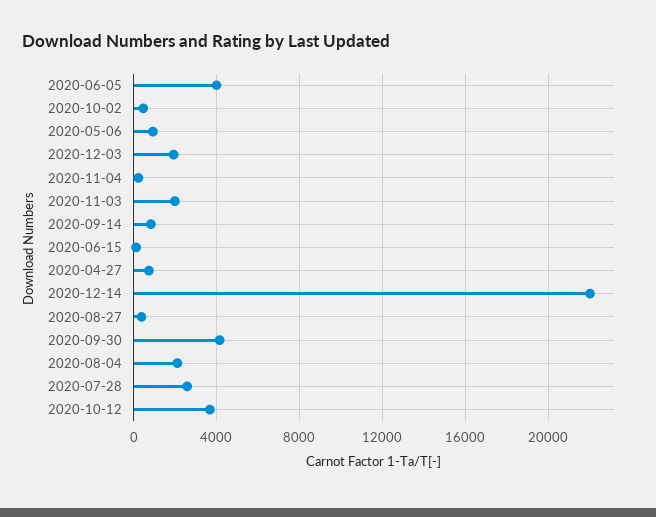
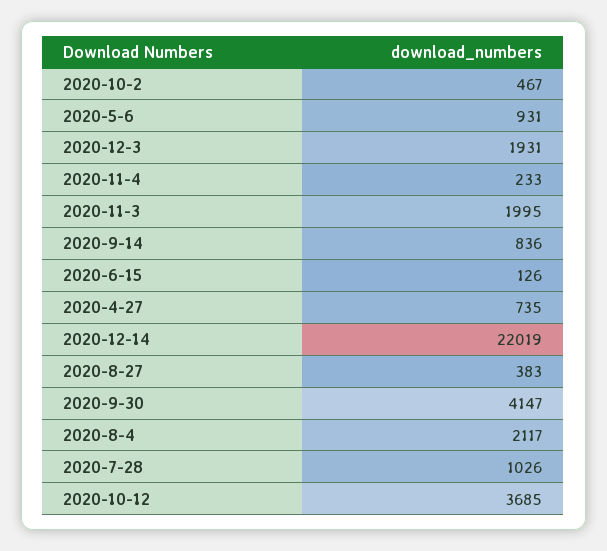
2020-06-05: 4000 -> none
2020-07-28: 2500 -> 1026

